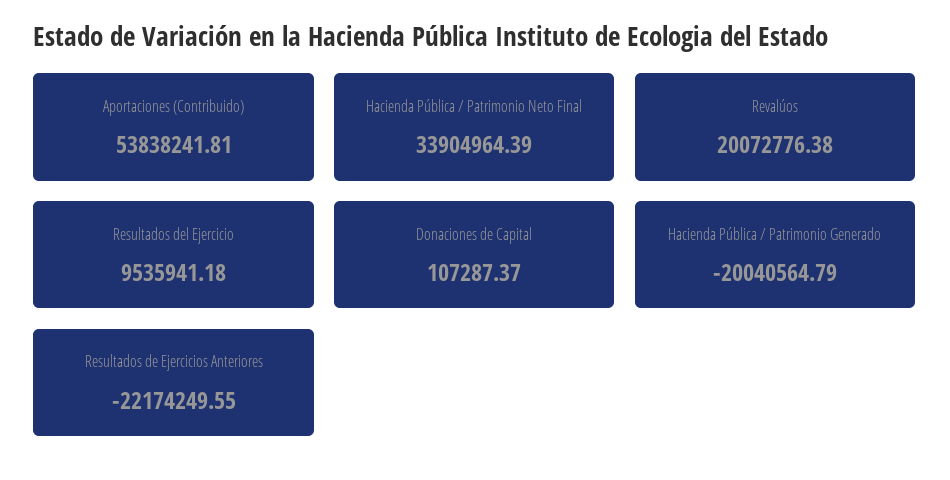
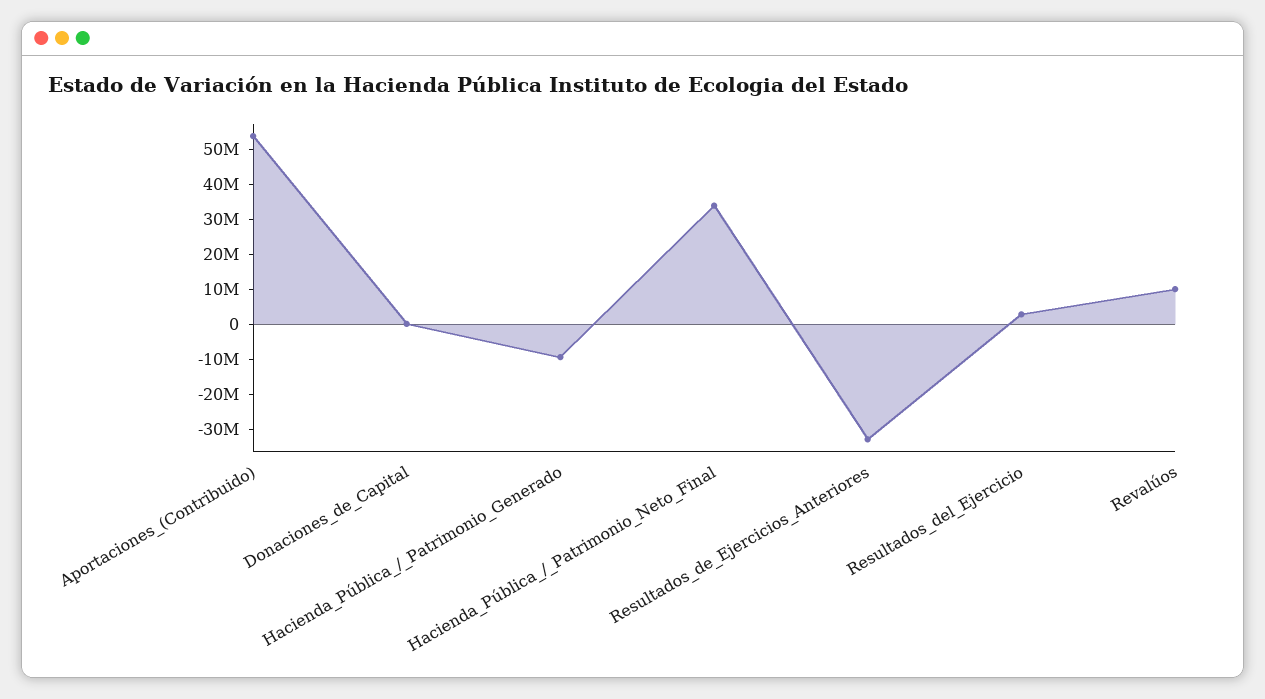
Revalúos: 20072776.38 -> 10000000
Resultados del Ejercicio: 9535941.18 -> 2500000
Hacienda Pública / Patrimonio Generado: -20040564.79 -> -10000000
Resultados de Ejercicios Anteriores: -22174249.55 -> -32500000

